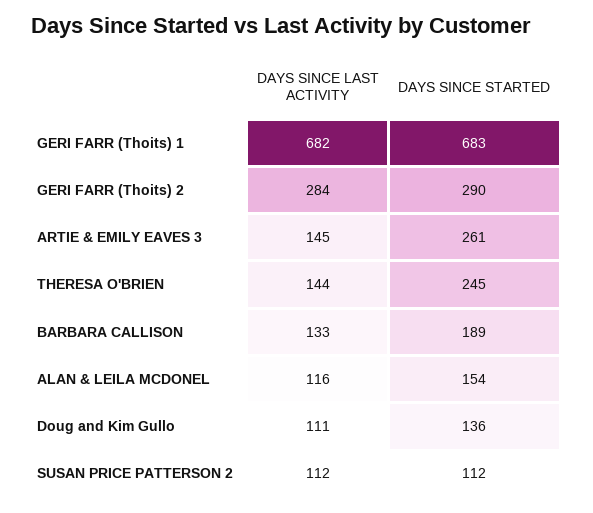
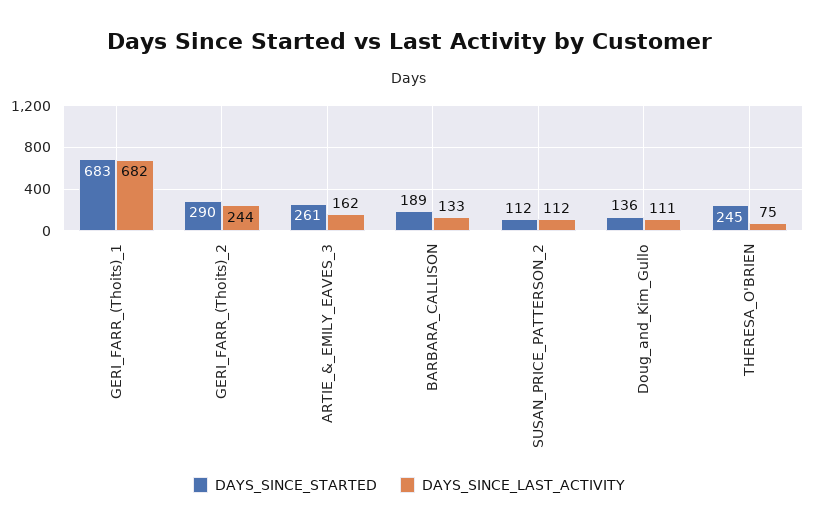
DAYS SINCE LAST ACTIVITY, GERI FARR (Thoits) 2: 284 -> 244
DAYS SINCE LAST ACTIVITY, ARTIE & EMILY EAVES 3: 145 -> 162
DAYS SINCE LAST ACTIVITY, THERESA O'BRIEN: 144 -> 75
DAYS SINCE LAST ACTIVITY, ALAN & LEILA MCDONEL: 116 -> none
DAYS SINCE STARTED, ALAN & LEILA MCDONEL: 154 -> none

